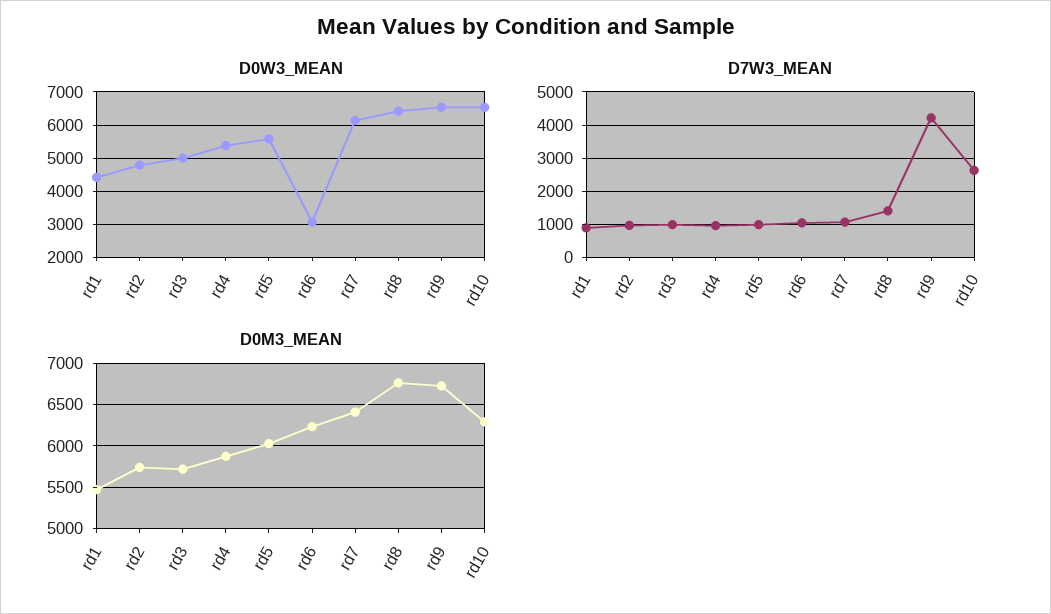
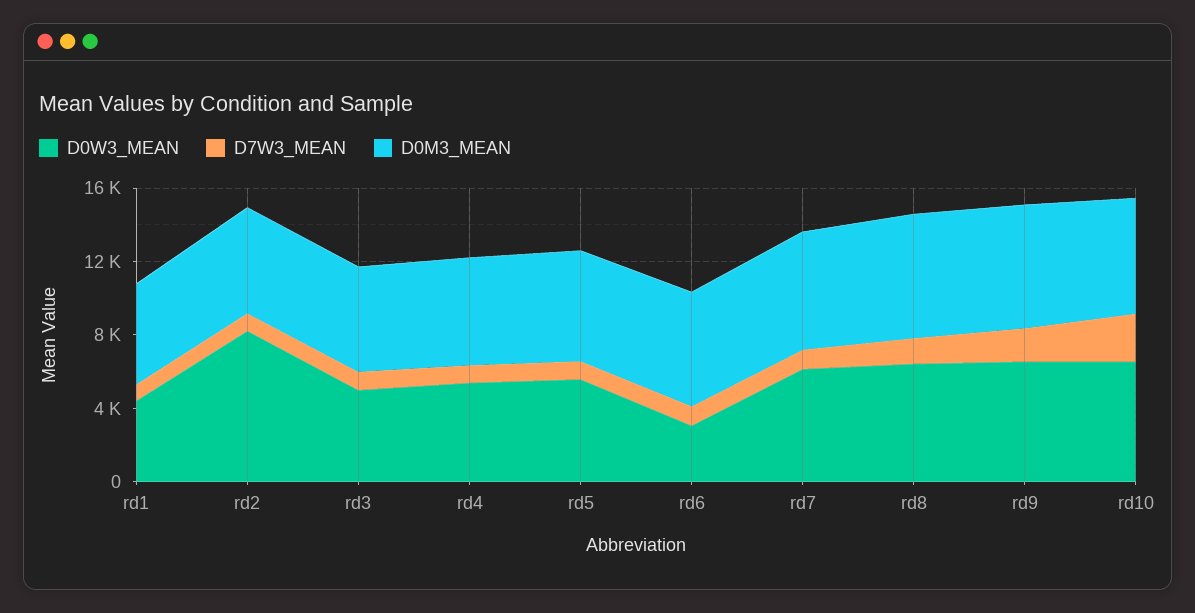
D0W3_MEAN, rd2: 4800 -> 8000
D7W3_MEAN, rd9: 4200 -> 2000

